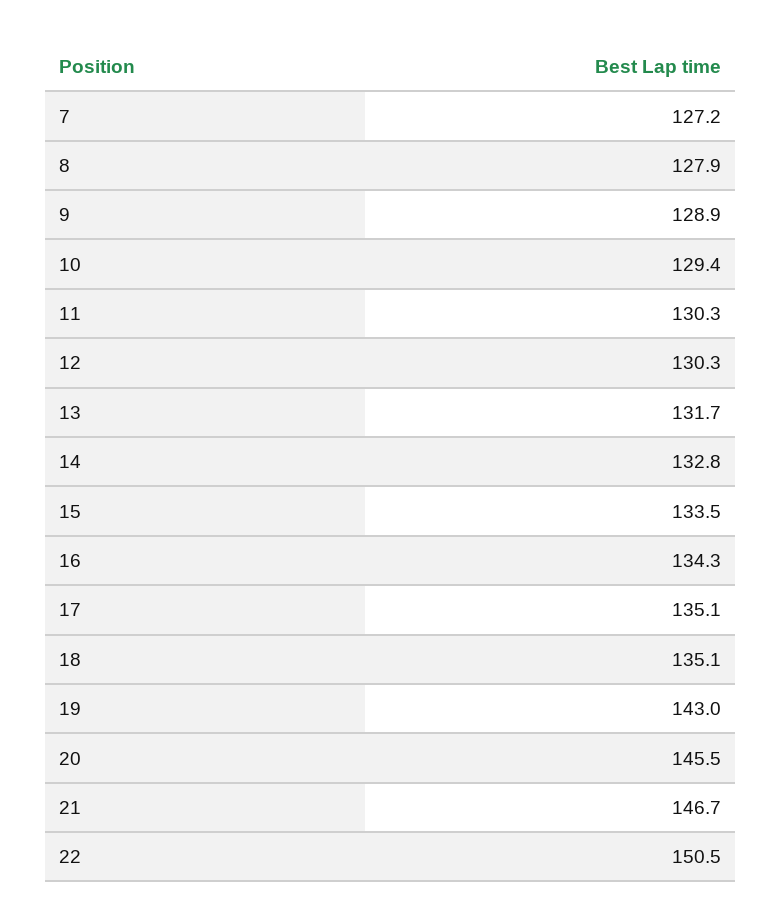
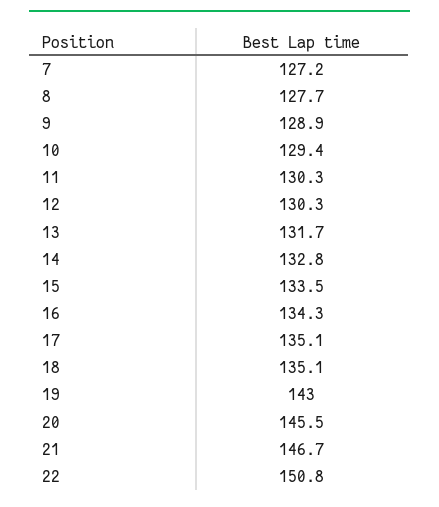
8: 127.9 -> 127.7
22: 150.5 -> 150.8

